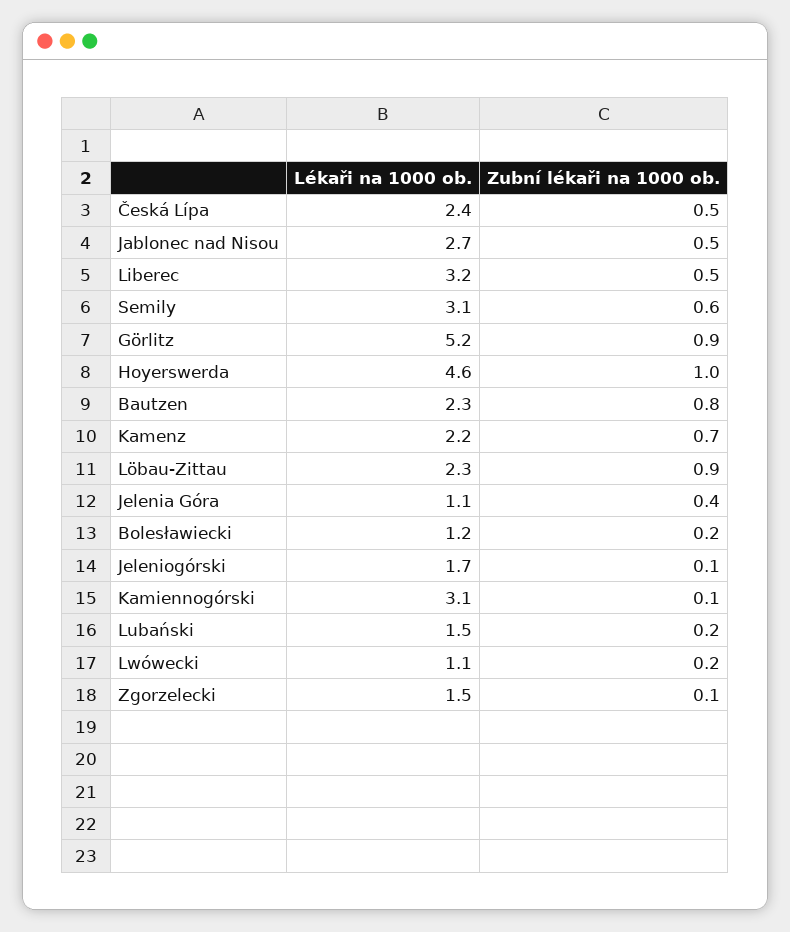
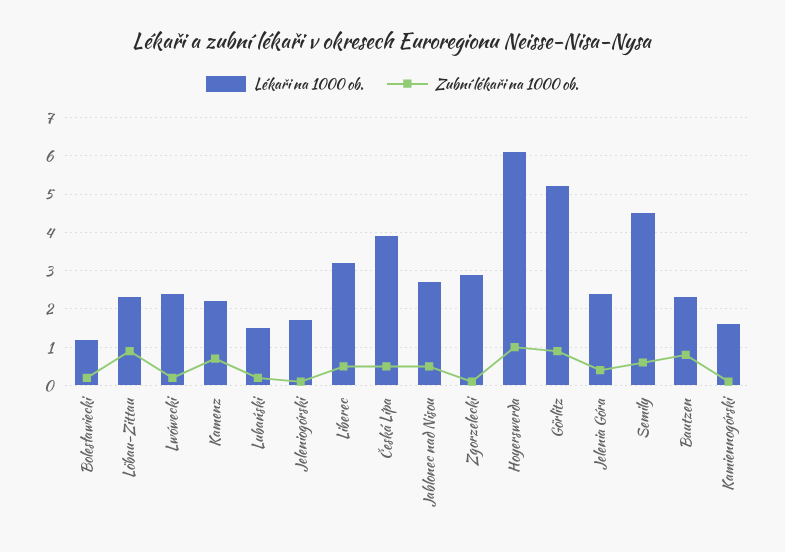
Lékaři na 1000 ob., Česká Lípa: 2.4 -> 4
Lékaři na 1000 ob., Semily: 3.1 -> 4.5
Lékaři na 1000 ob., Hoyerswerda: 4.6 -> 6
Lékaři na 1000 ob., Jelenia Góra: 1.1 -> 2.5
Lékaři na 1000 ob., Kamiennogórski: 3.1 -> 1.5
Lékaři na 1000 ob., Lwówecki: 1.1 -> 2.5
Lékaři na 1000 ob., Zgorzelecki: 1.5 -> 3

